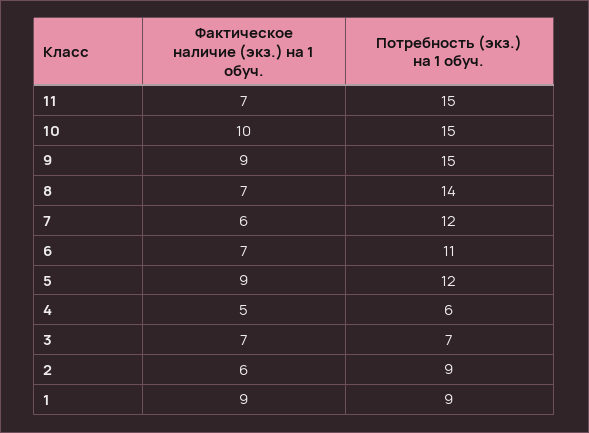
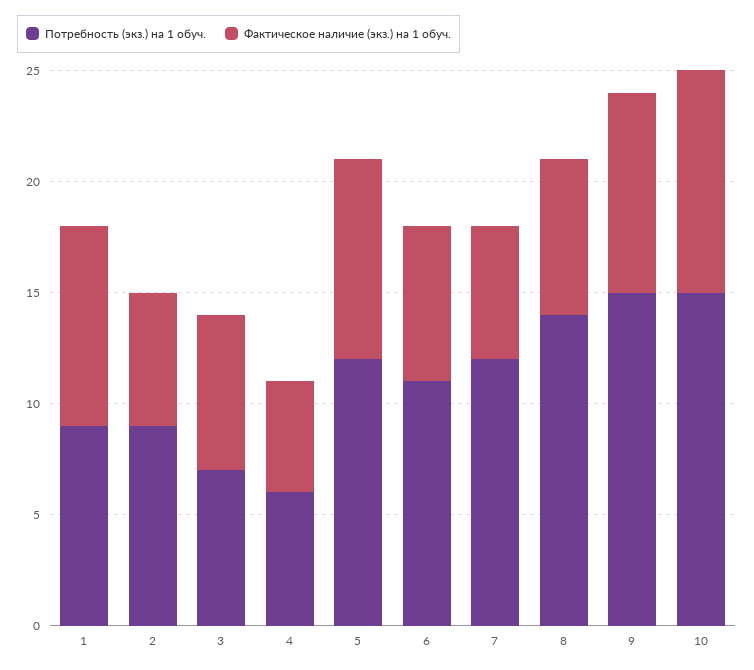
Фактическое наличие (экз.) на 1 обуч., 11: 7 -> none
Потребность (экз.) на 1 обуч., 11: 15 -> none

